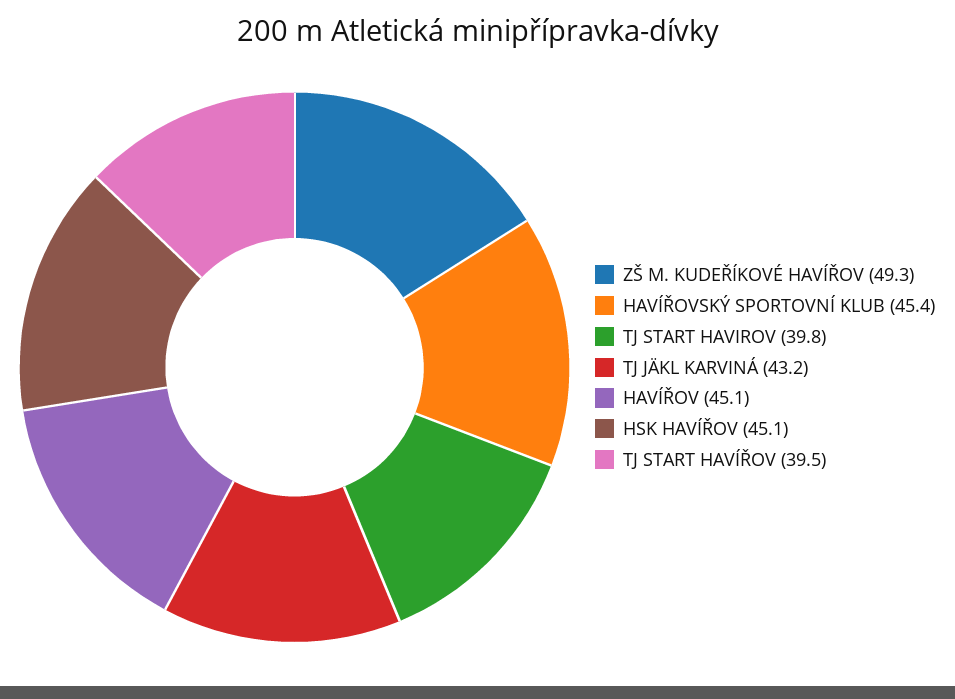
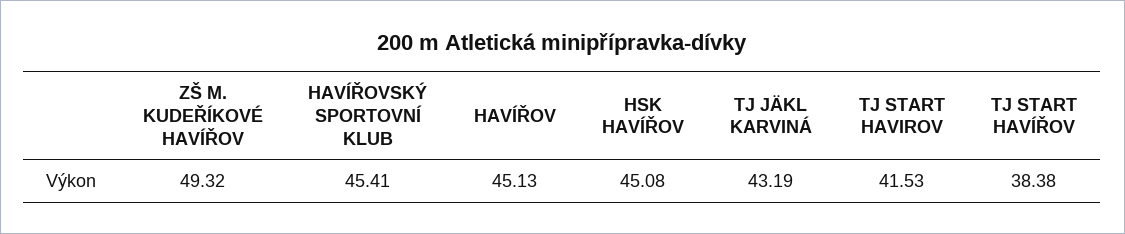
TJ START HAVIROV: 39.8 -> 41.53
TJ START HAVÍŘOV: 39.5 -> 38.38

